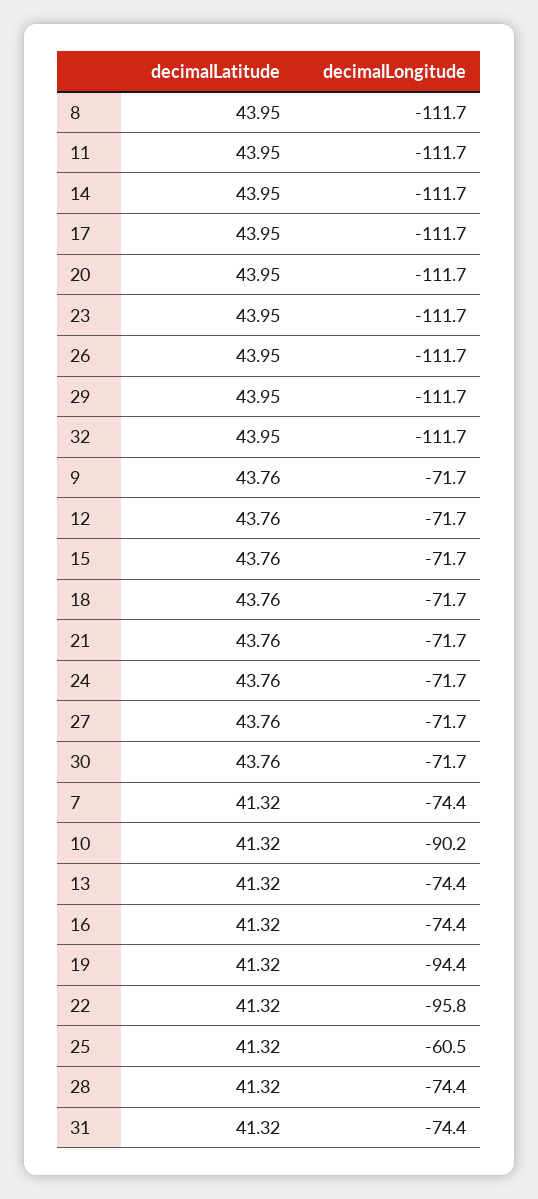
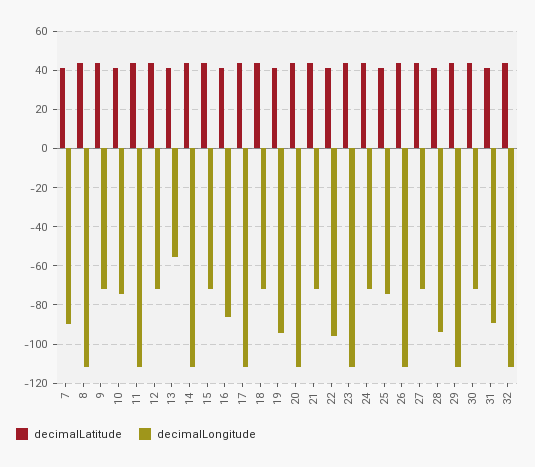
decimalLongitude, 7: -74.4 -> -90
decimalLongitude, 10: -90.2 -> -75
decimalLongitude, 13: -74.4 -> -55
decimalLongitude, 16: -74.4 -> -85
decimalLongitude, 25: -60.5 -> -75
decimalLongitude, 28: -74.4 -> -95
decimalLongitude, 31: -74.4 -> -90

